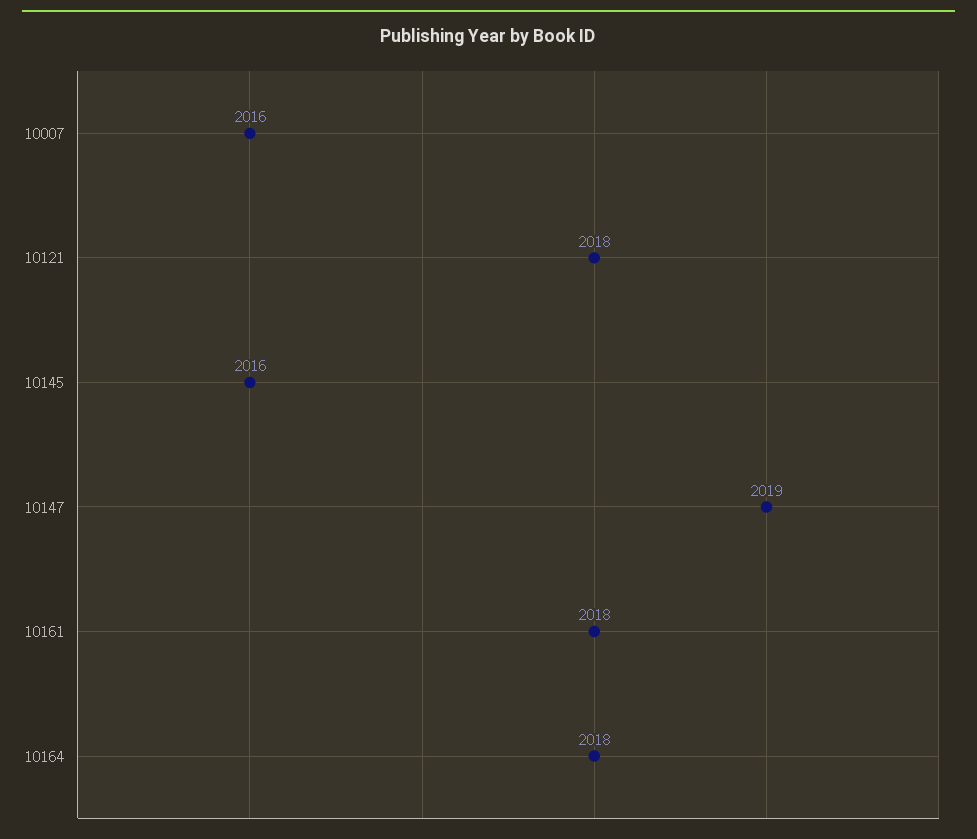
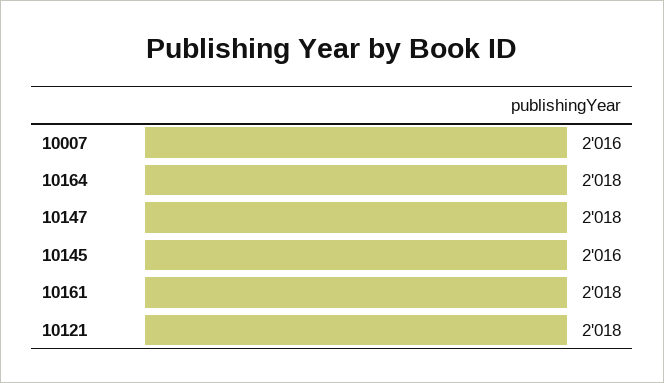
10147: 2019 -> 2018

